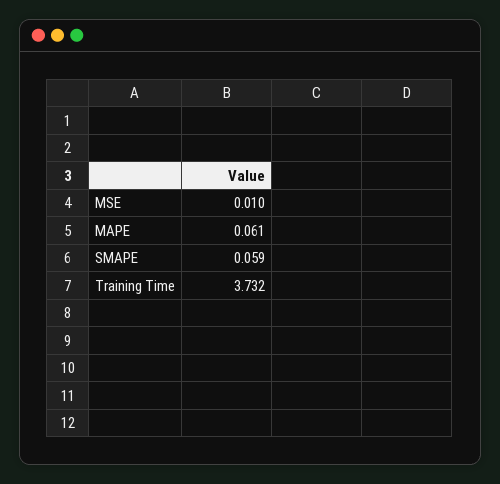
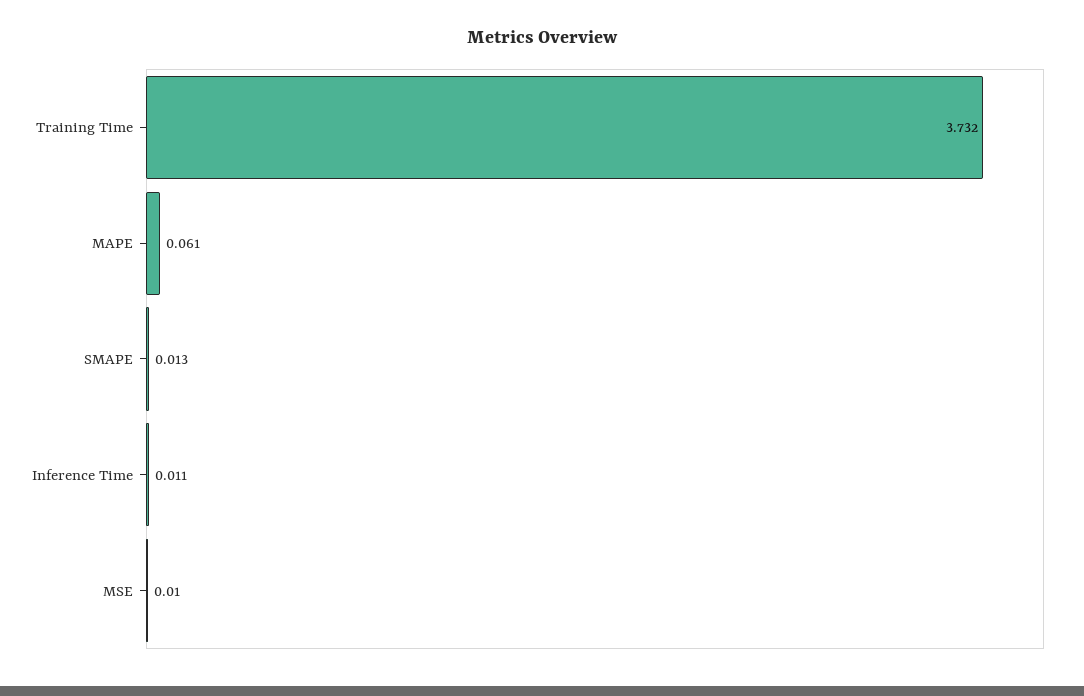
SMAPE: 0.059 -> 0.013
Inference Time: none -> 0.011

